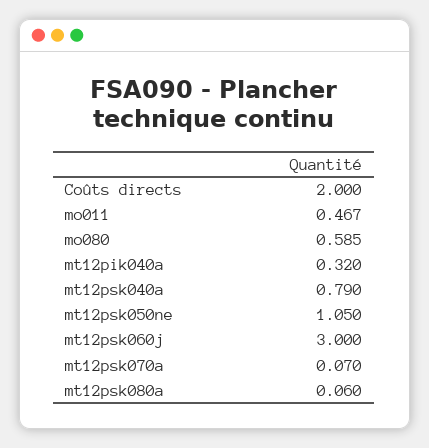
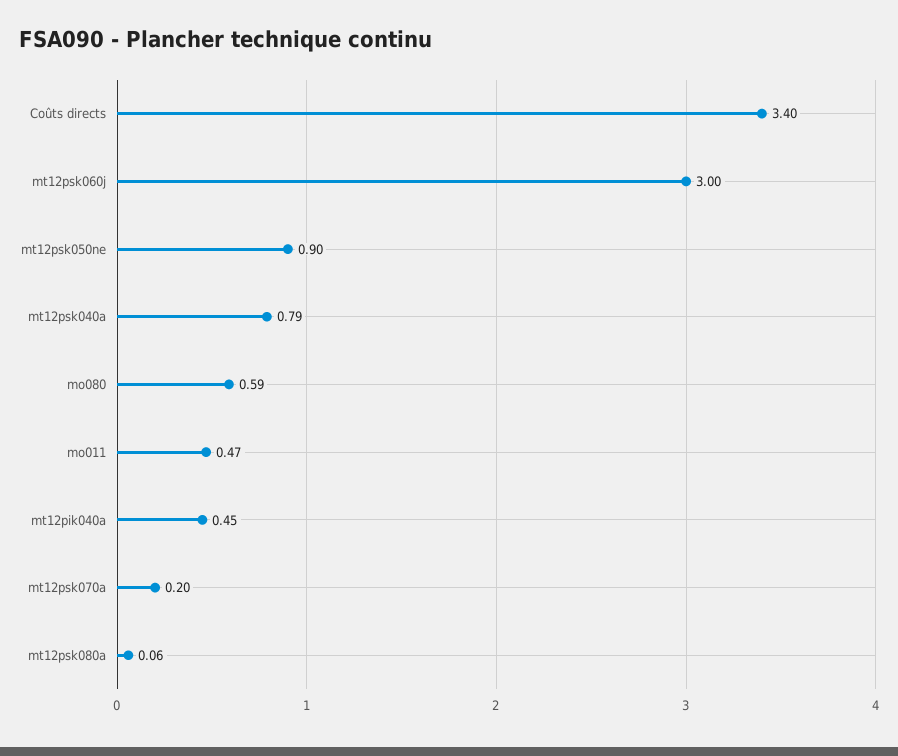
Coûts directs: 2 -> 3.4
mt12pik040a: 0.32 -> 0.45
mt12psk050ne: 1.05 -> 0.9
mt12psk070a: 0.07 -> 0.2

